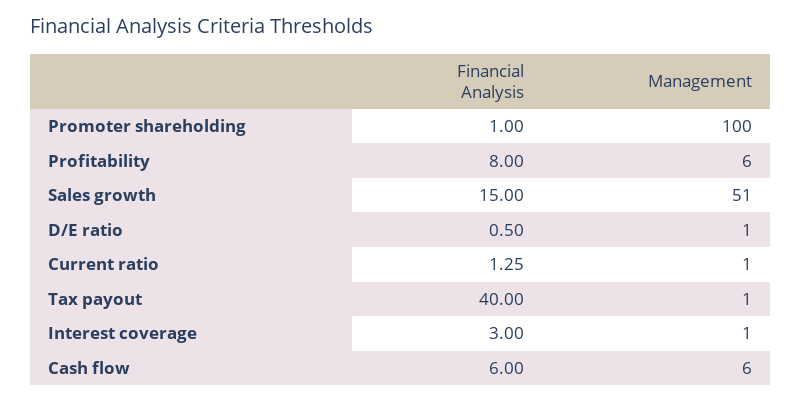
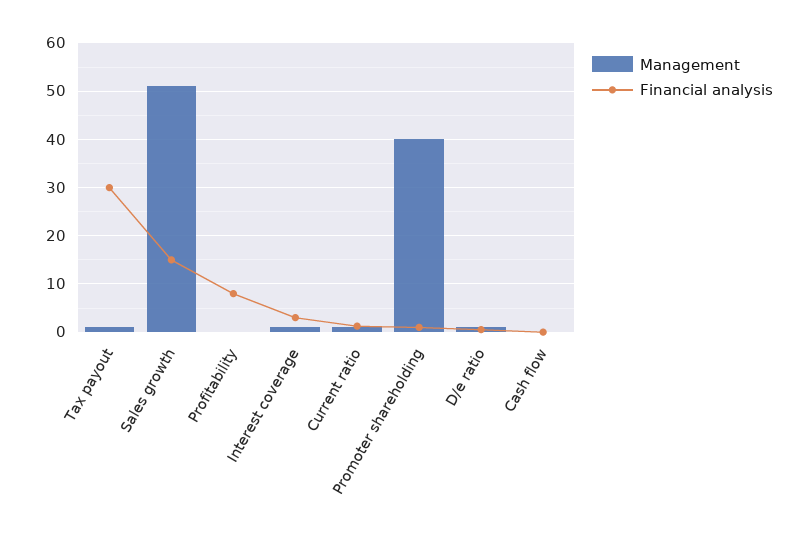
Management, Promoter shareholding: 100 -> 40
Management, Profitability: 6 -> 0
Financial Analysis, Tax payout: 40 -> 30
Financial Analysis, Cash flow: 6 -> 0
Management, Cash flow: 6 -> 0

